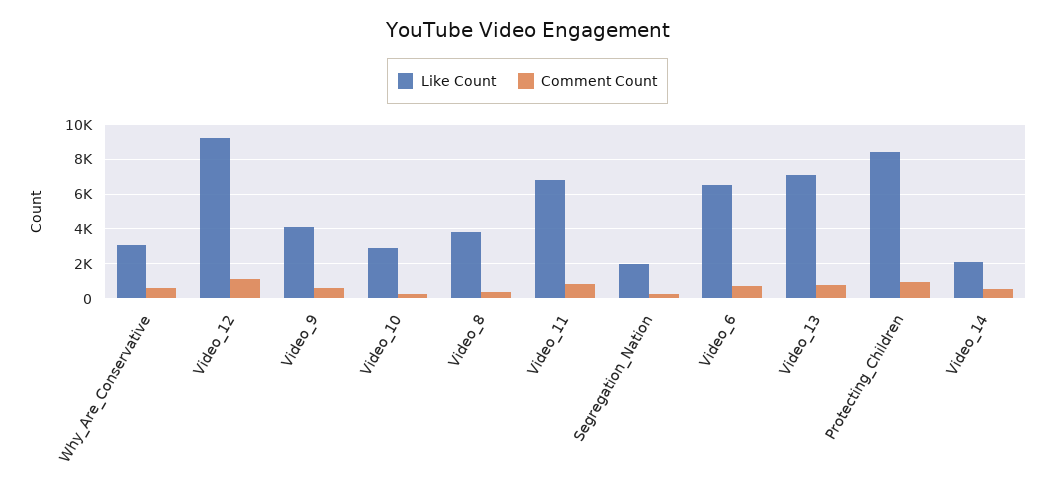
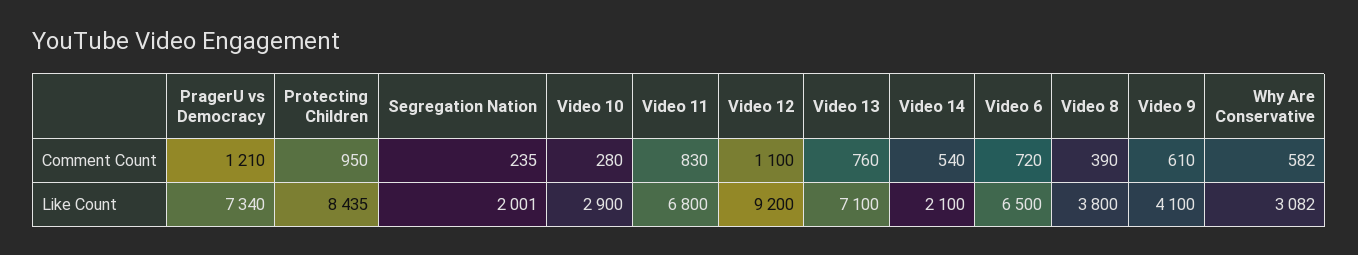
Comment Count, PragerU vs Democracy: none -> 1210
Like Count, PragerU vs Democracy: none -> 7340

